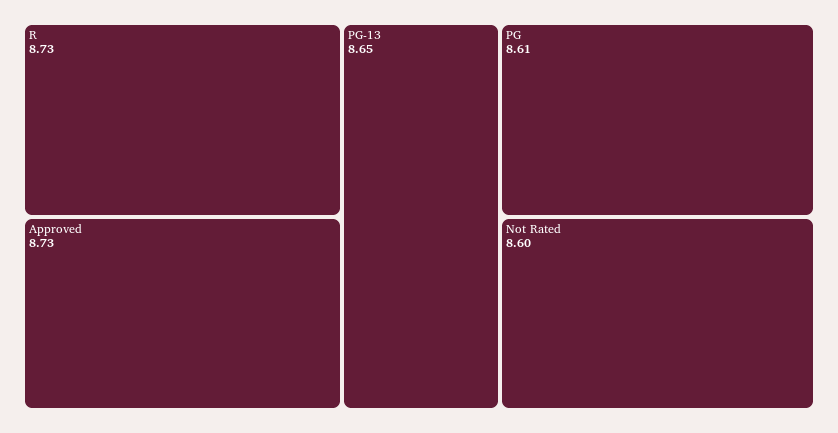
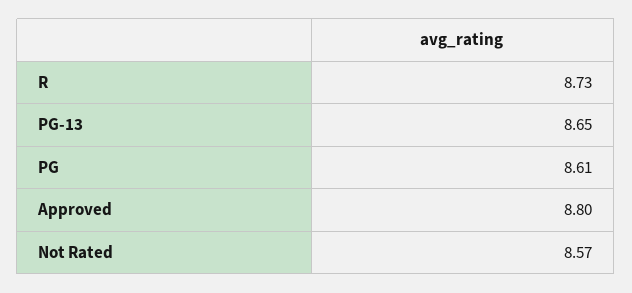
Approved: 8.73 -> 8.8
Not Rated: 8.6 -> 8.57

